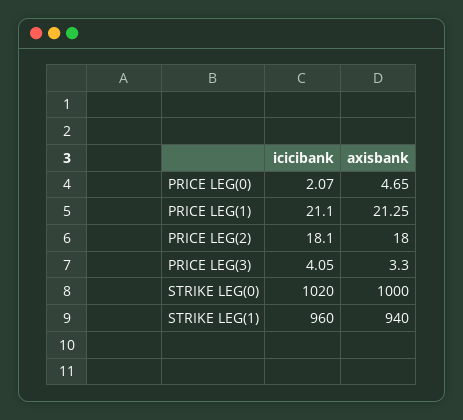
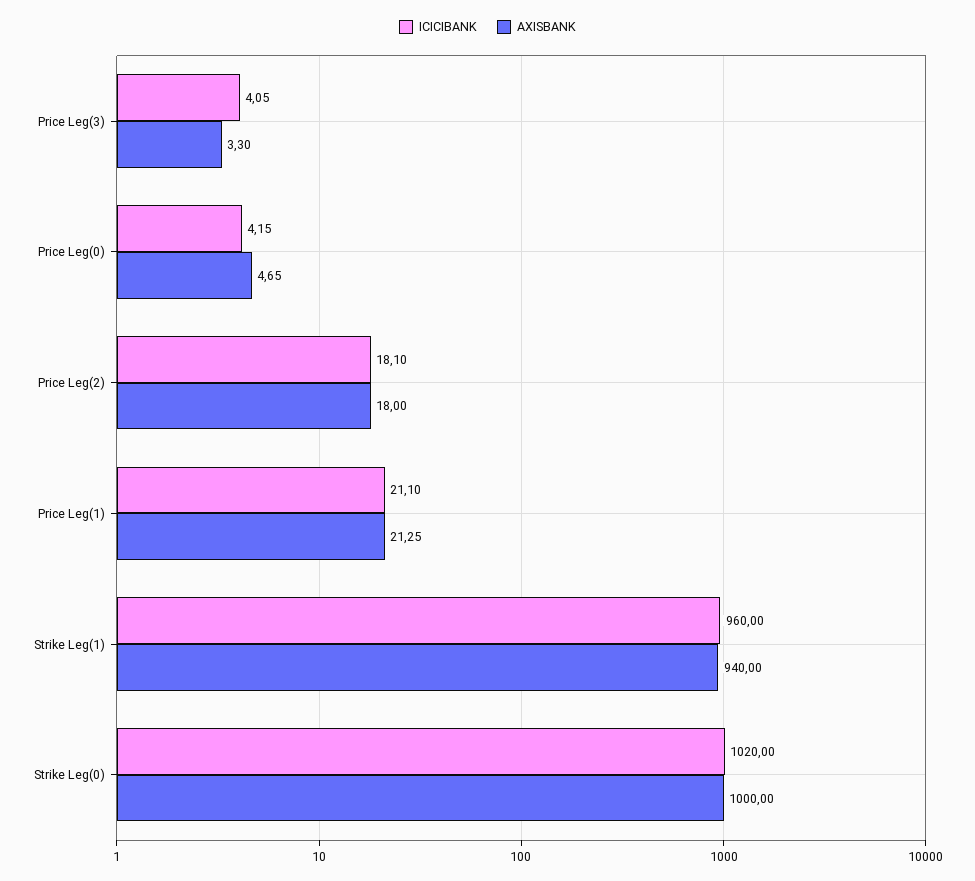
icicibank, PRICE LEG(0): 2.07 -> 4.15

